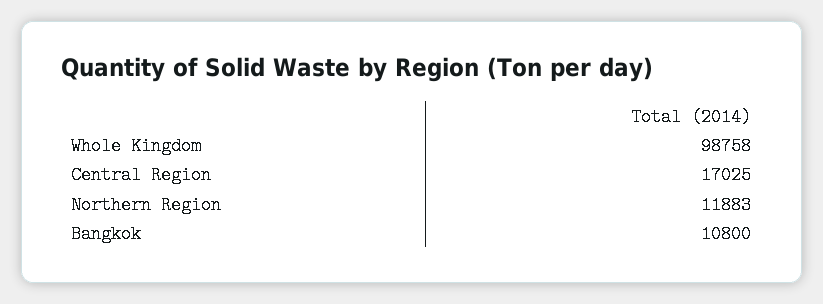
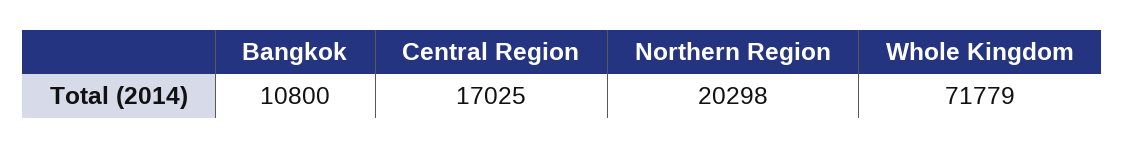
Whole Kingdom: 98758 -> 71779
Northern Region: 11883 -> 20298

